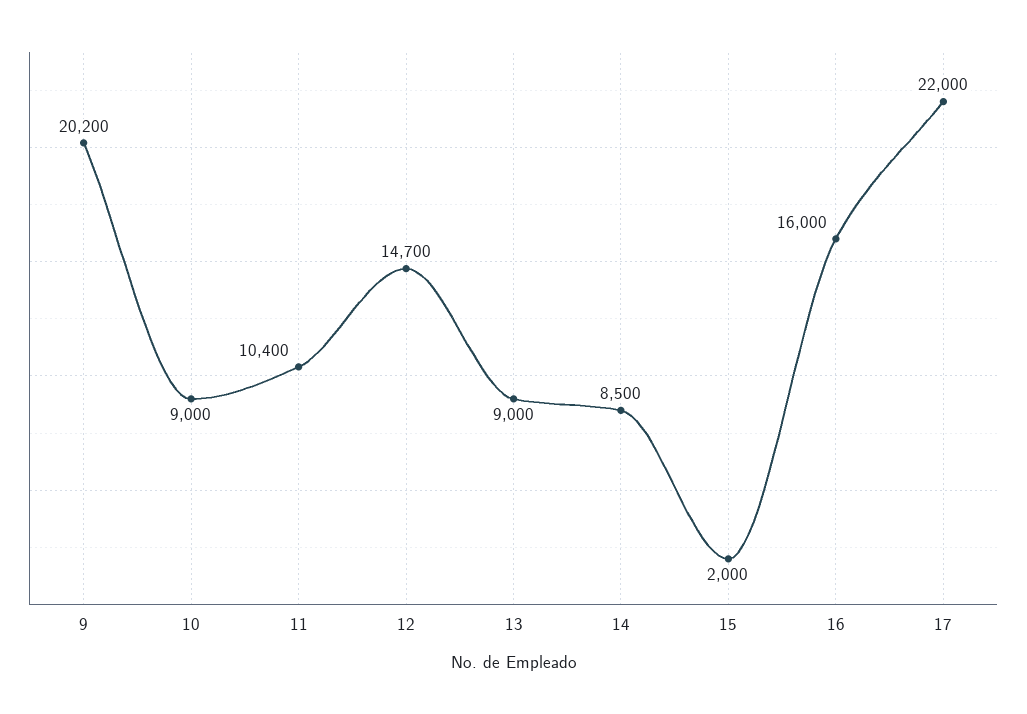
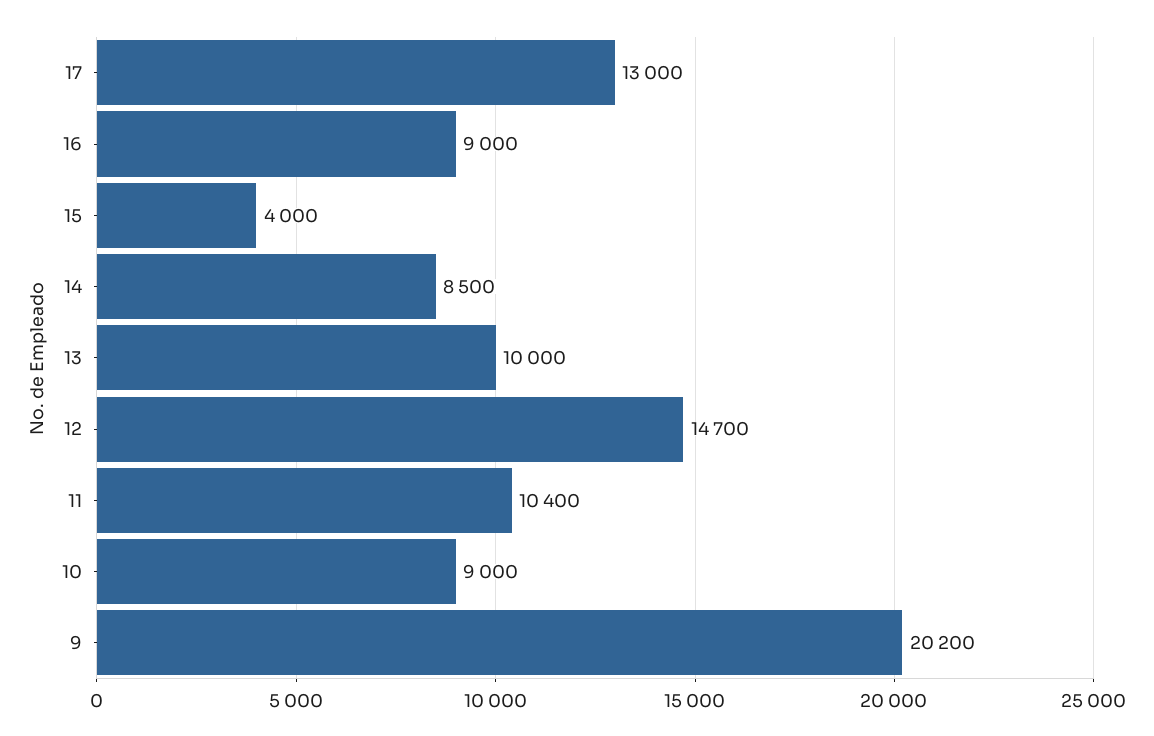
13: 9000 -> 10000
15: 2000 -> 4000
16: 16000 -> 9000
17: 22000 -> 13000

